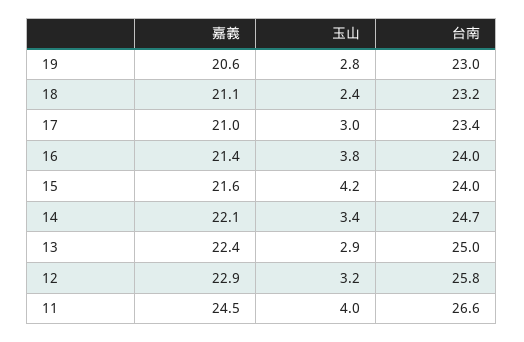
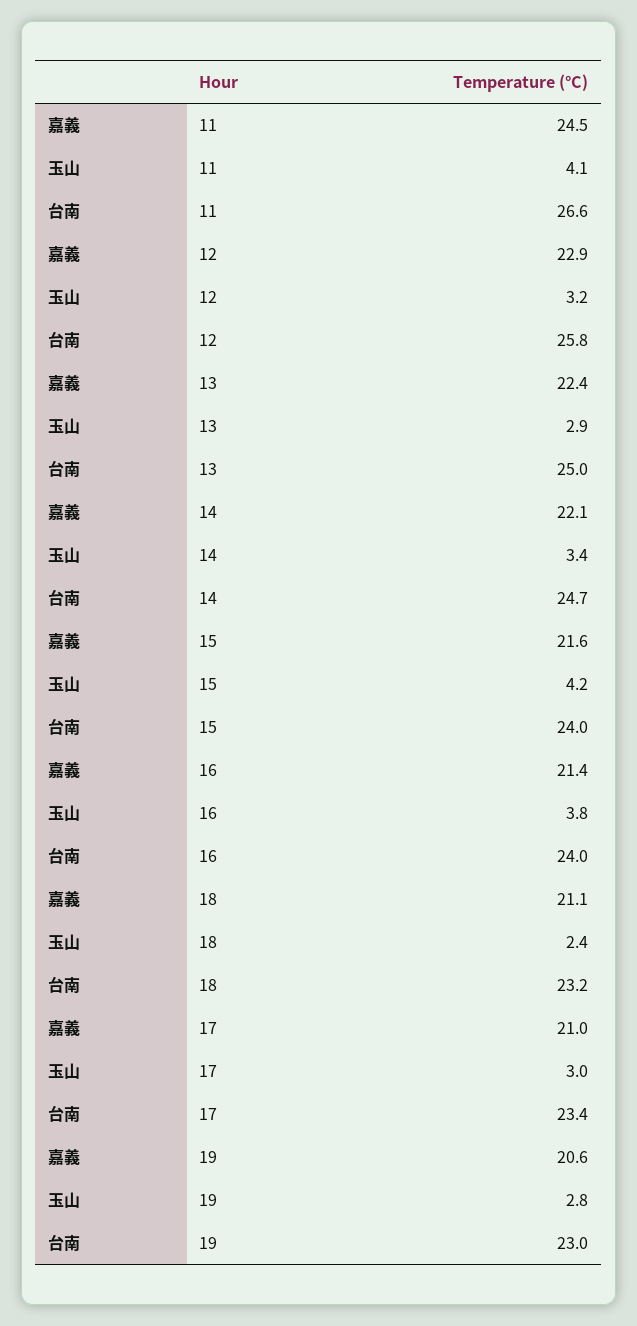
玉山, 11: 4 -> 4.1

